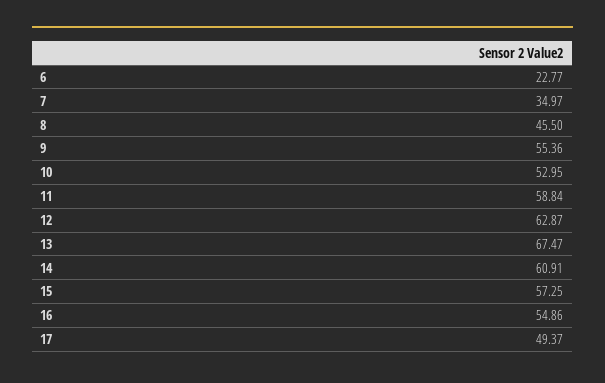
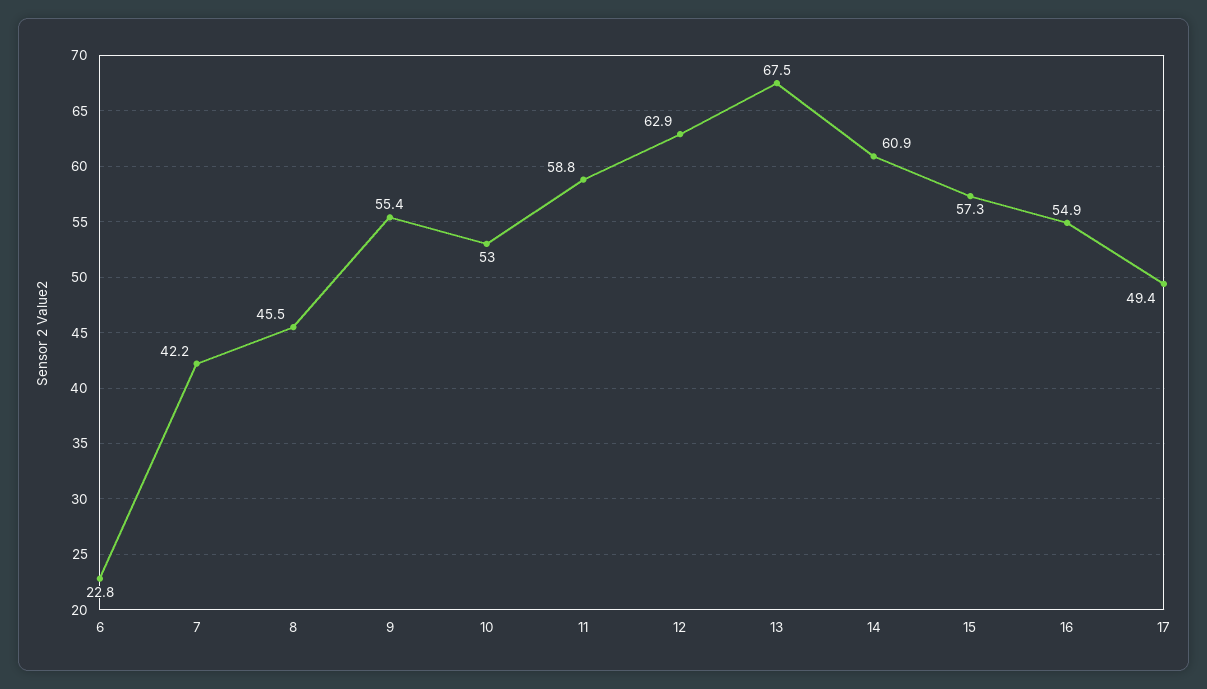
7: 34.97 -> 42.2

